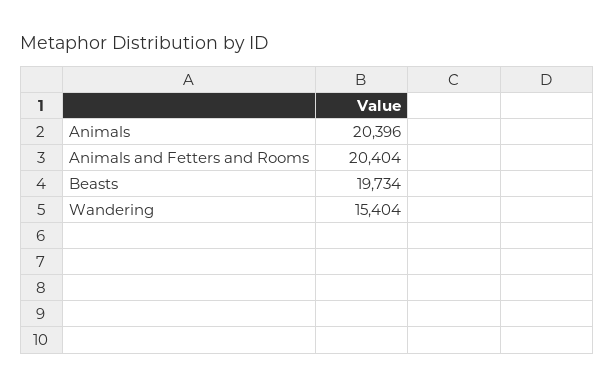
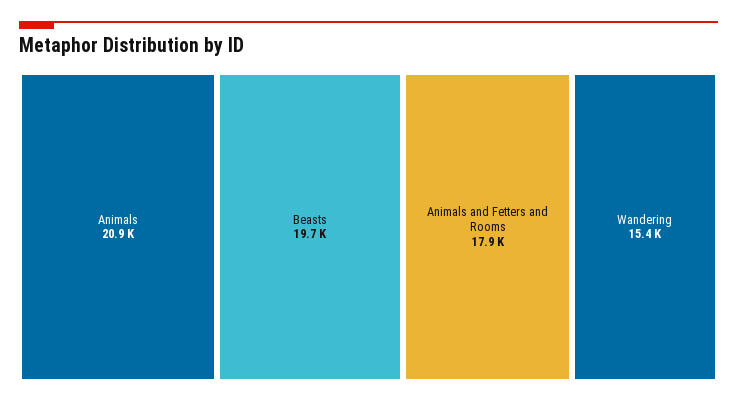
Animals: 20396 -> 20900
Animals and Fetters and Rooms: 20404 -> 17900

